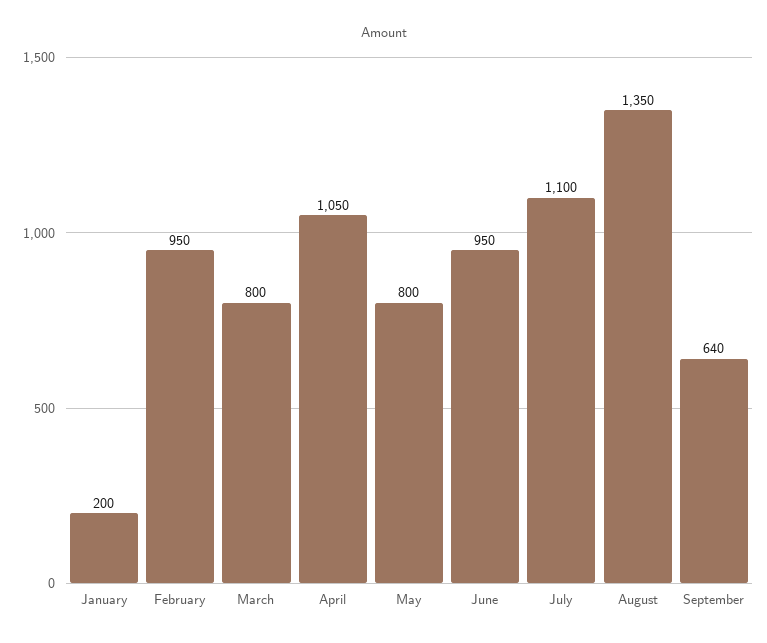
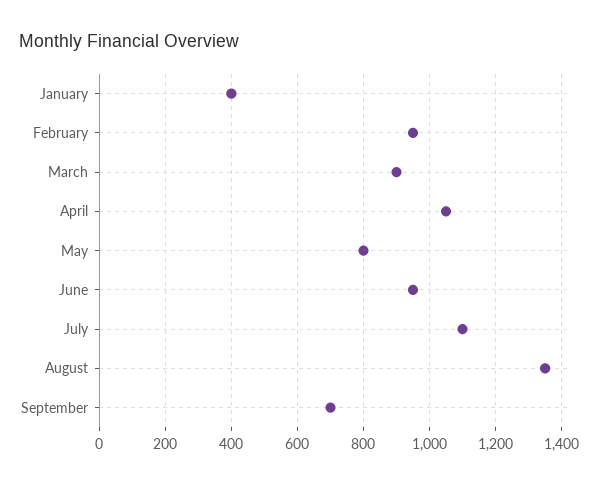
January: 200 -> 400
March: 800 -> 900
September: 640 -> 700

